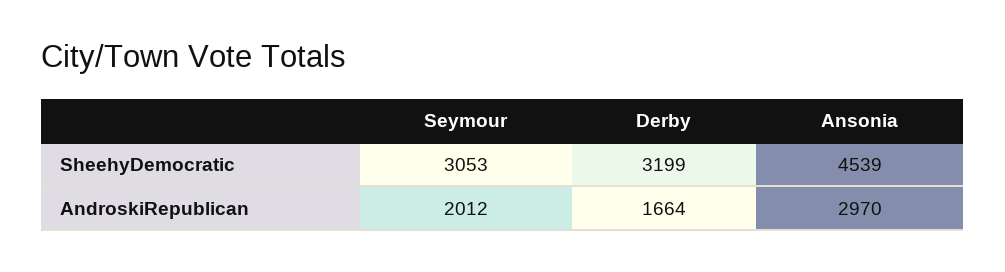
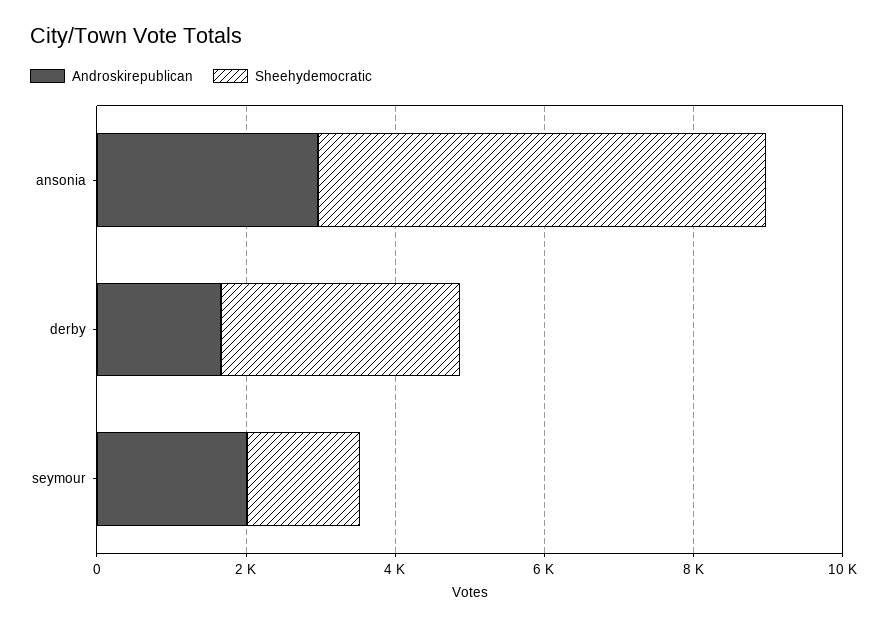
SheehyDemocratic, Seymour: 3053 -> 1500
SheehyDemocratic, Ansonia: 4539 -> 6000

